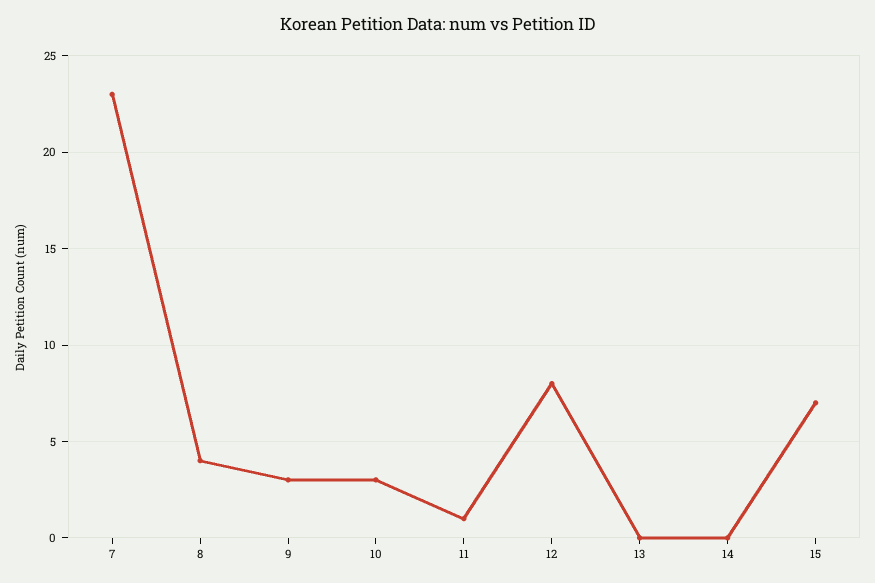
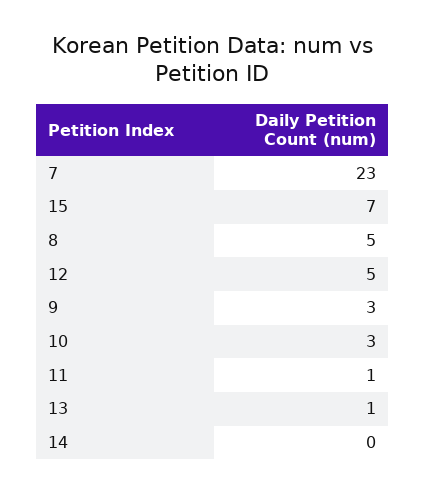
8: 4 -> 5
12: 8 -> 5
13: 0 -> 1

